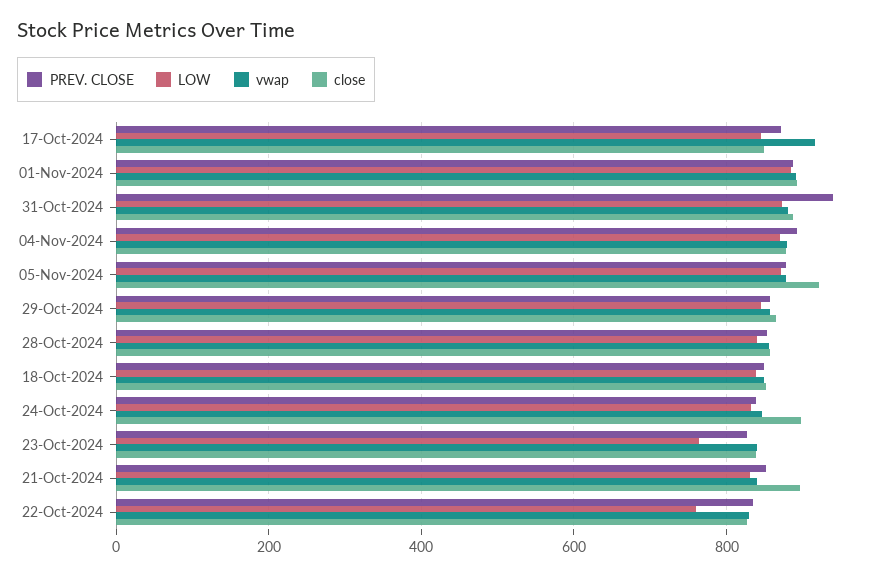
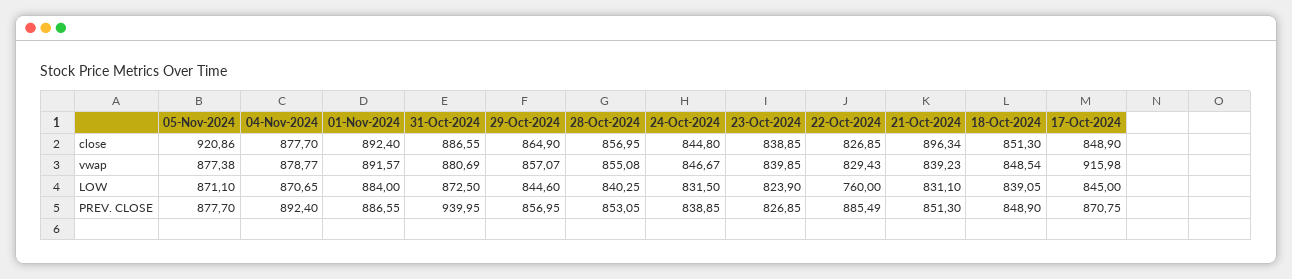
close, 24-Oct-2024: 900 -> 844.8
LOW, 23-Oct-2024: 760 -> 823.9
PREV. CLOSE, 22-Oct-2024: 840 -> 885.49

